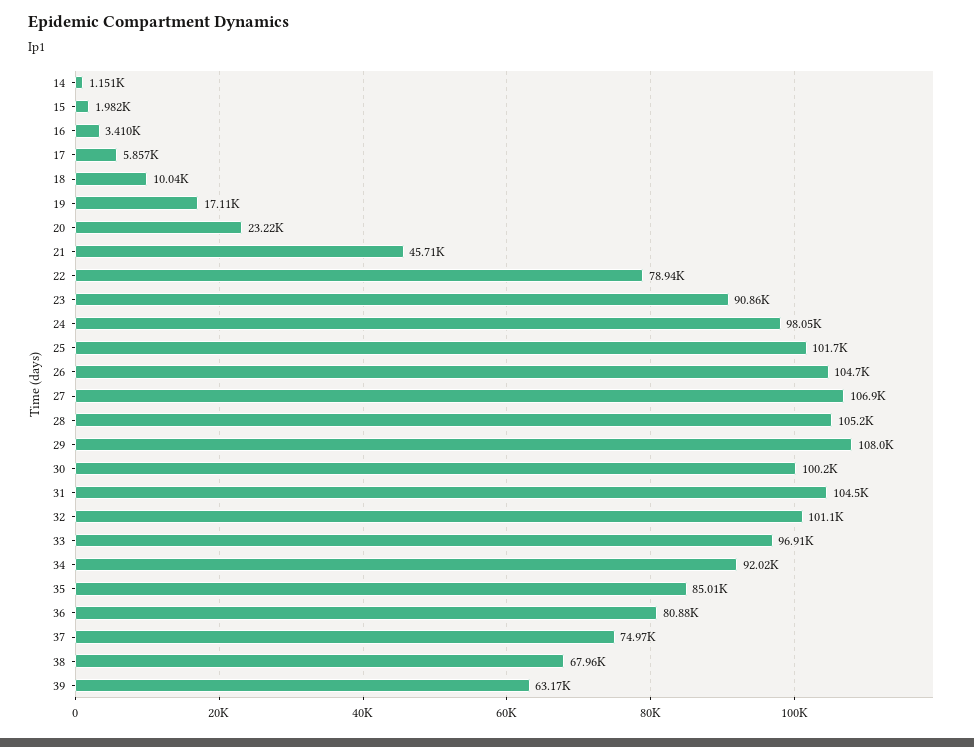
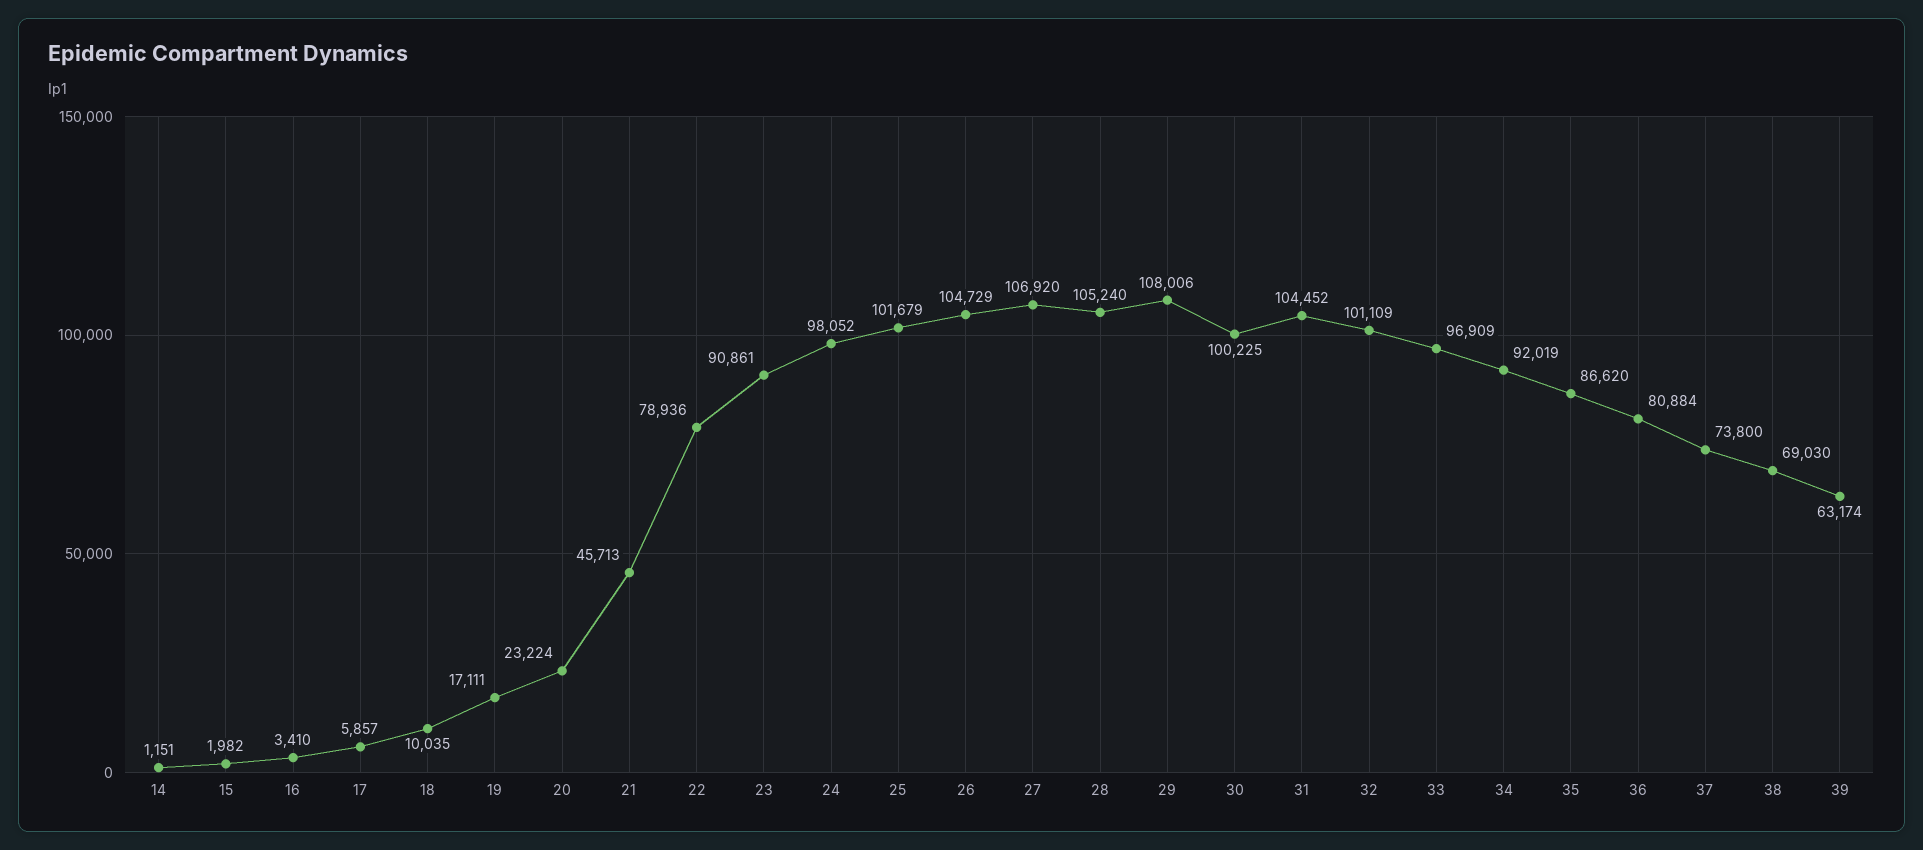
35: 85010 -> 86620
37: 74970 -> 73800
38: 67960 -> 69030

